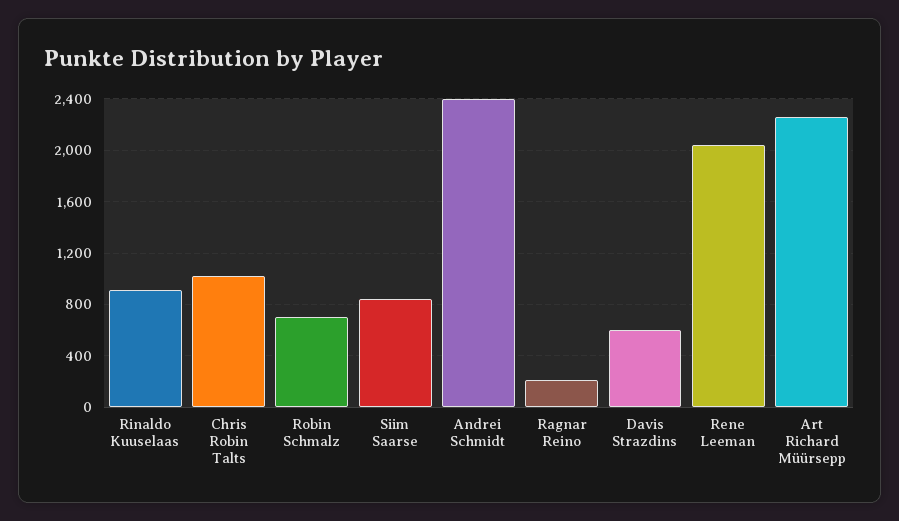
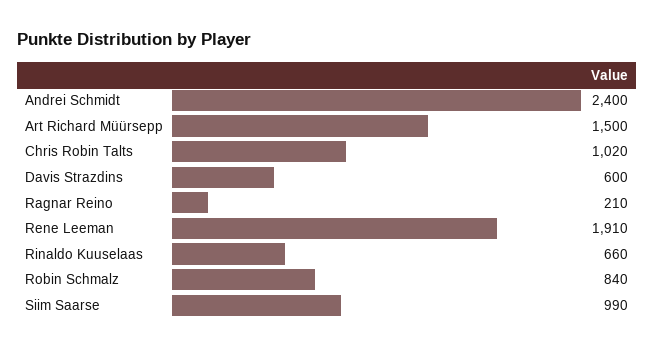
Rinaldo Kuuselaas: 900 -> 660
Robin Schmalz: 700 -> 840
Siim Saarse: 850 -> 990
Rene Leeman: 2050 -> 1910
Art Richard Müürsepp: 2250 -> 1500

